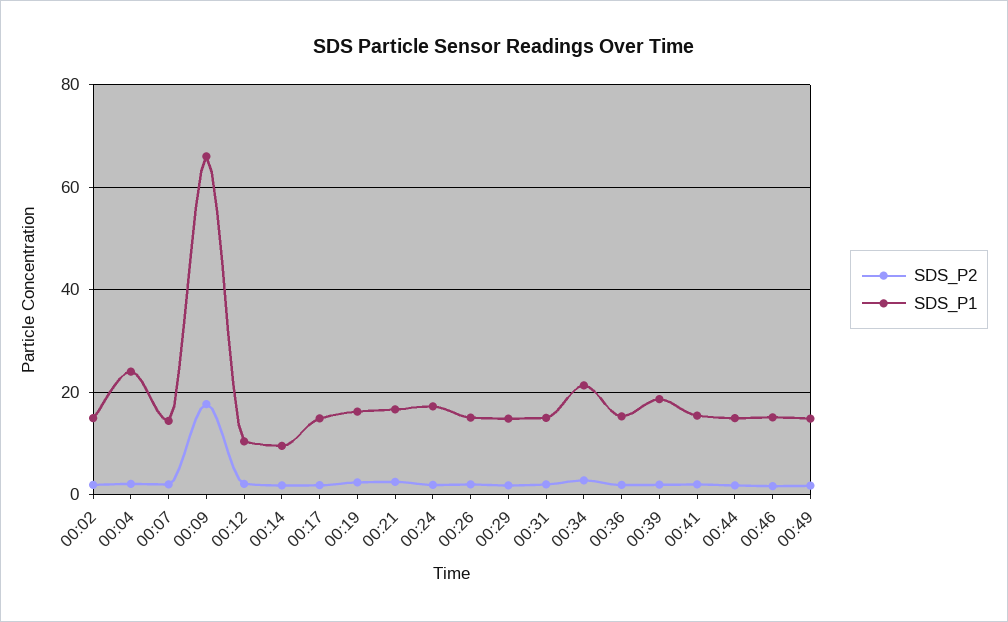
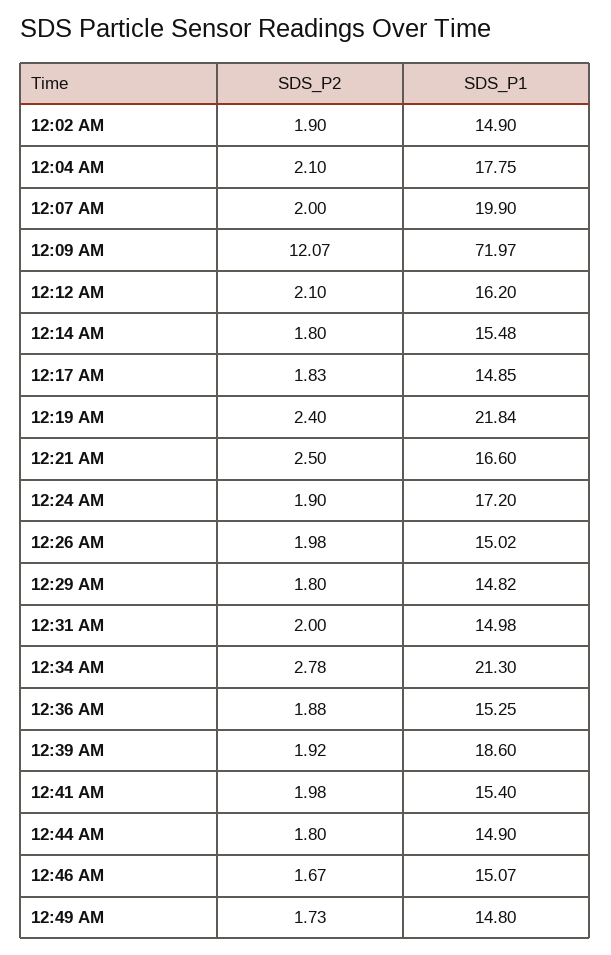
SDS_P1, 00:04: 24 -> 17.75
SDS_P1, 00:07: 14 -> 19.9
SDS_P2, 00:09: 18 -> 12.07
SDS_P1, 00:09: 66 -> 71.97
SDS_P1, 00:12: 10 -> 16.2
SDS_P1, 00:14: 10 -> 15.48
SDS_P1, 00:19: 16 -> 21.84

